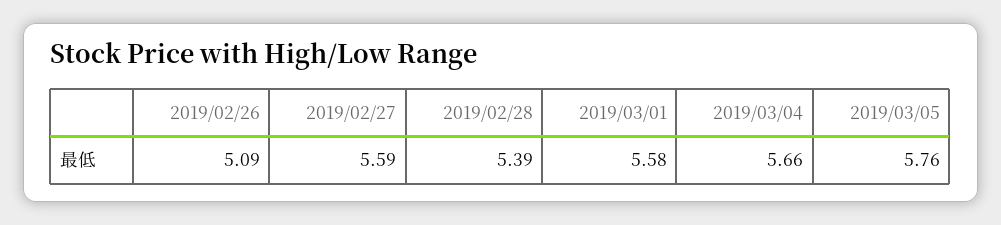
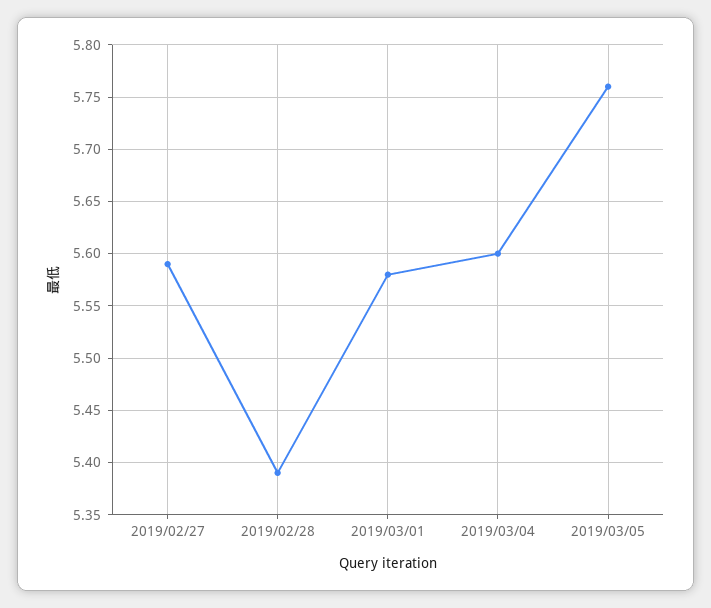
2019/02/26: 5.09 -> none
2019/03/04: 5.66 -> 5.6

